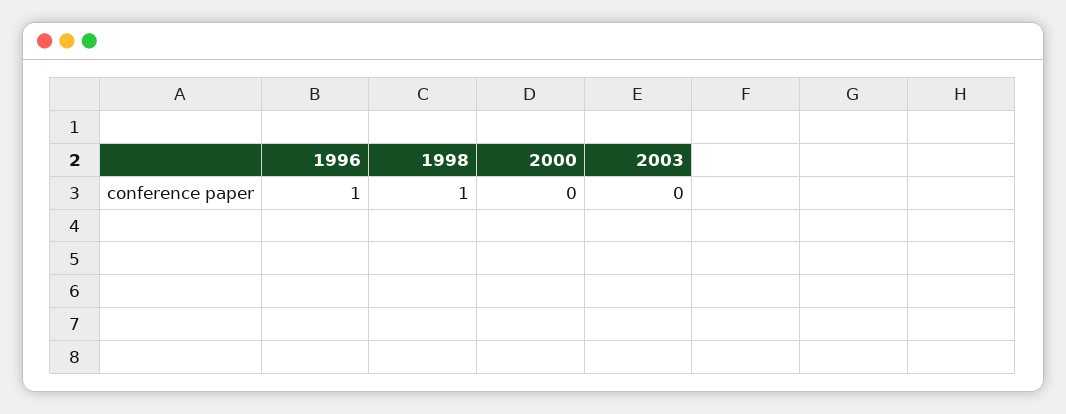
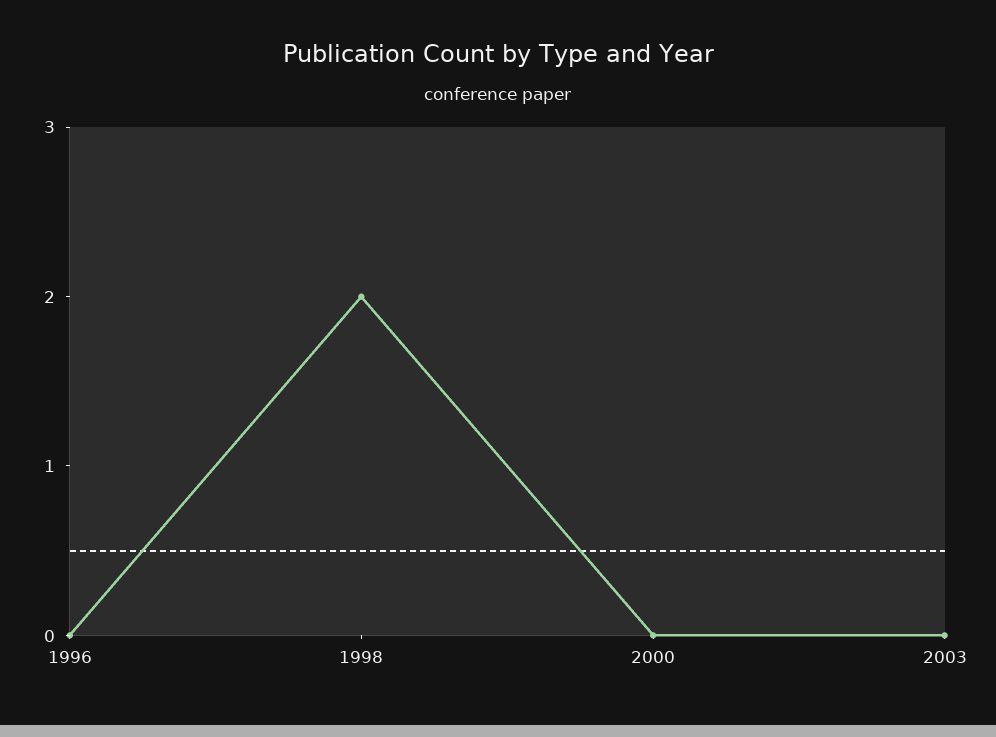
1996: 1 -> 0
1998: 1 -> 2

